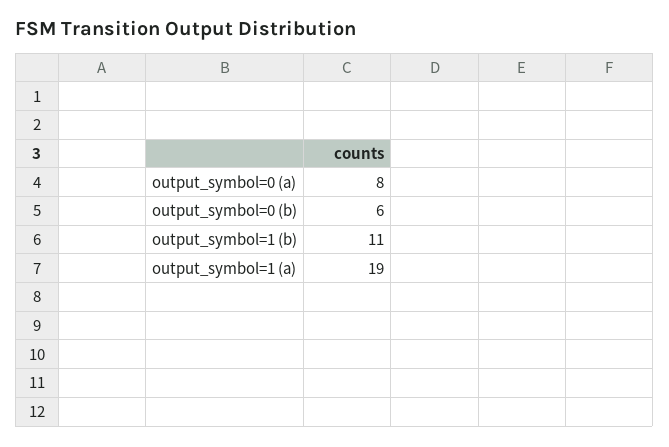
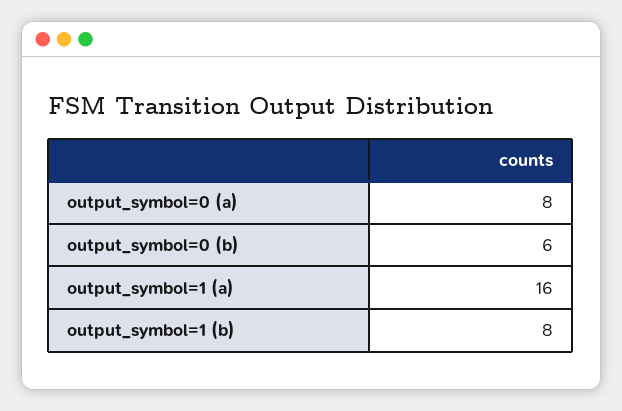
output_symbol=1 (b): 11 -> 8
output_symbol=1 (a): 19 -> 16

